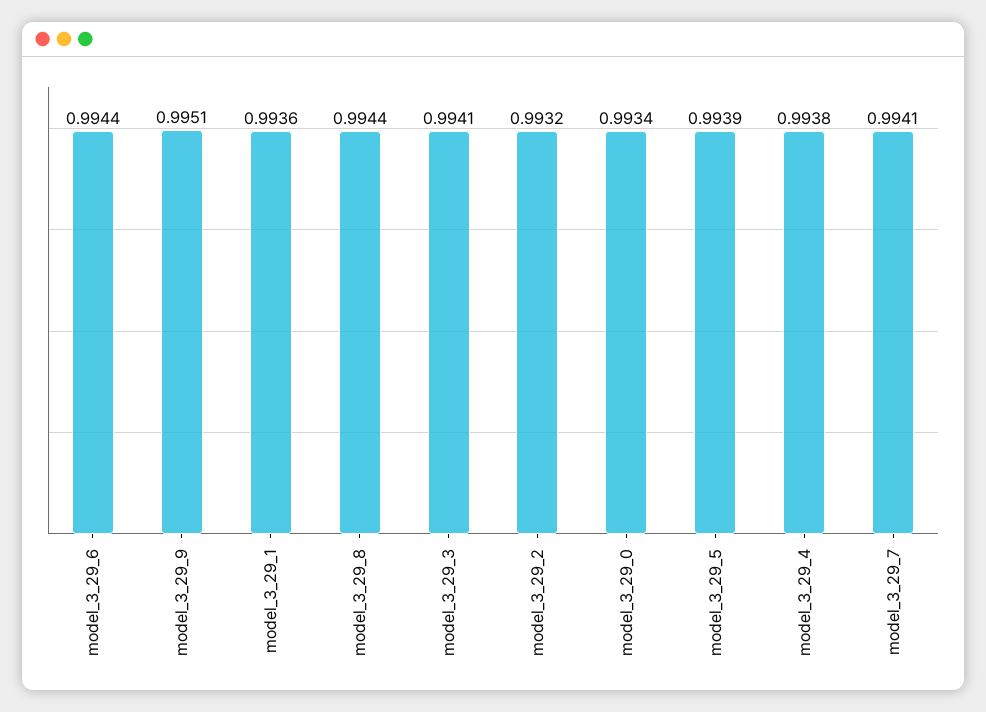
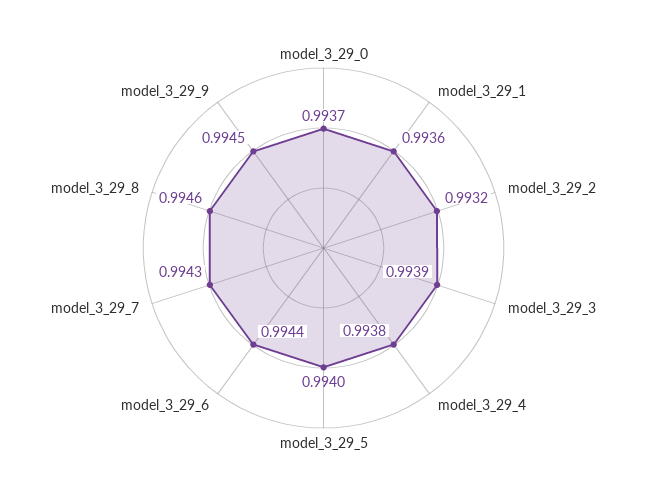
model_3_29_9: 0.9951 -> 0.9945
model_3_29_8: 0.9944 -> 0.9946
model_3_29_3: 0.9941 -> 0.9939
model_3_29_0: 0.9934 -> 0.9937
model_3_29_5: 0.9939 -> 0.994
model_3_29_7: 0.9941 -> 0.9943

